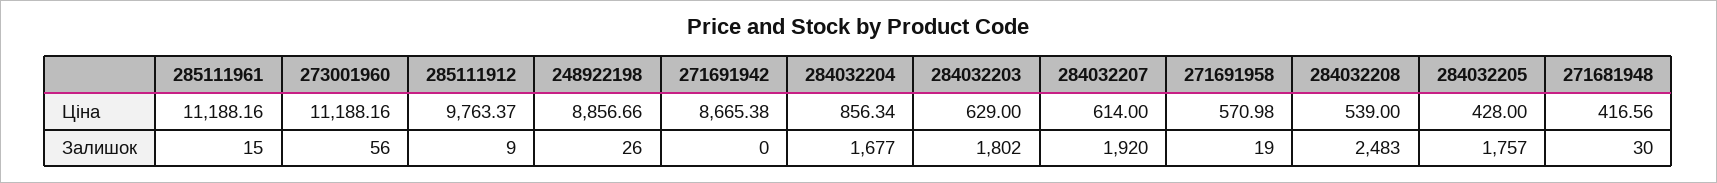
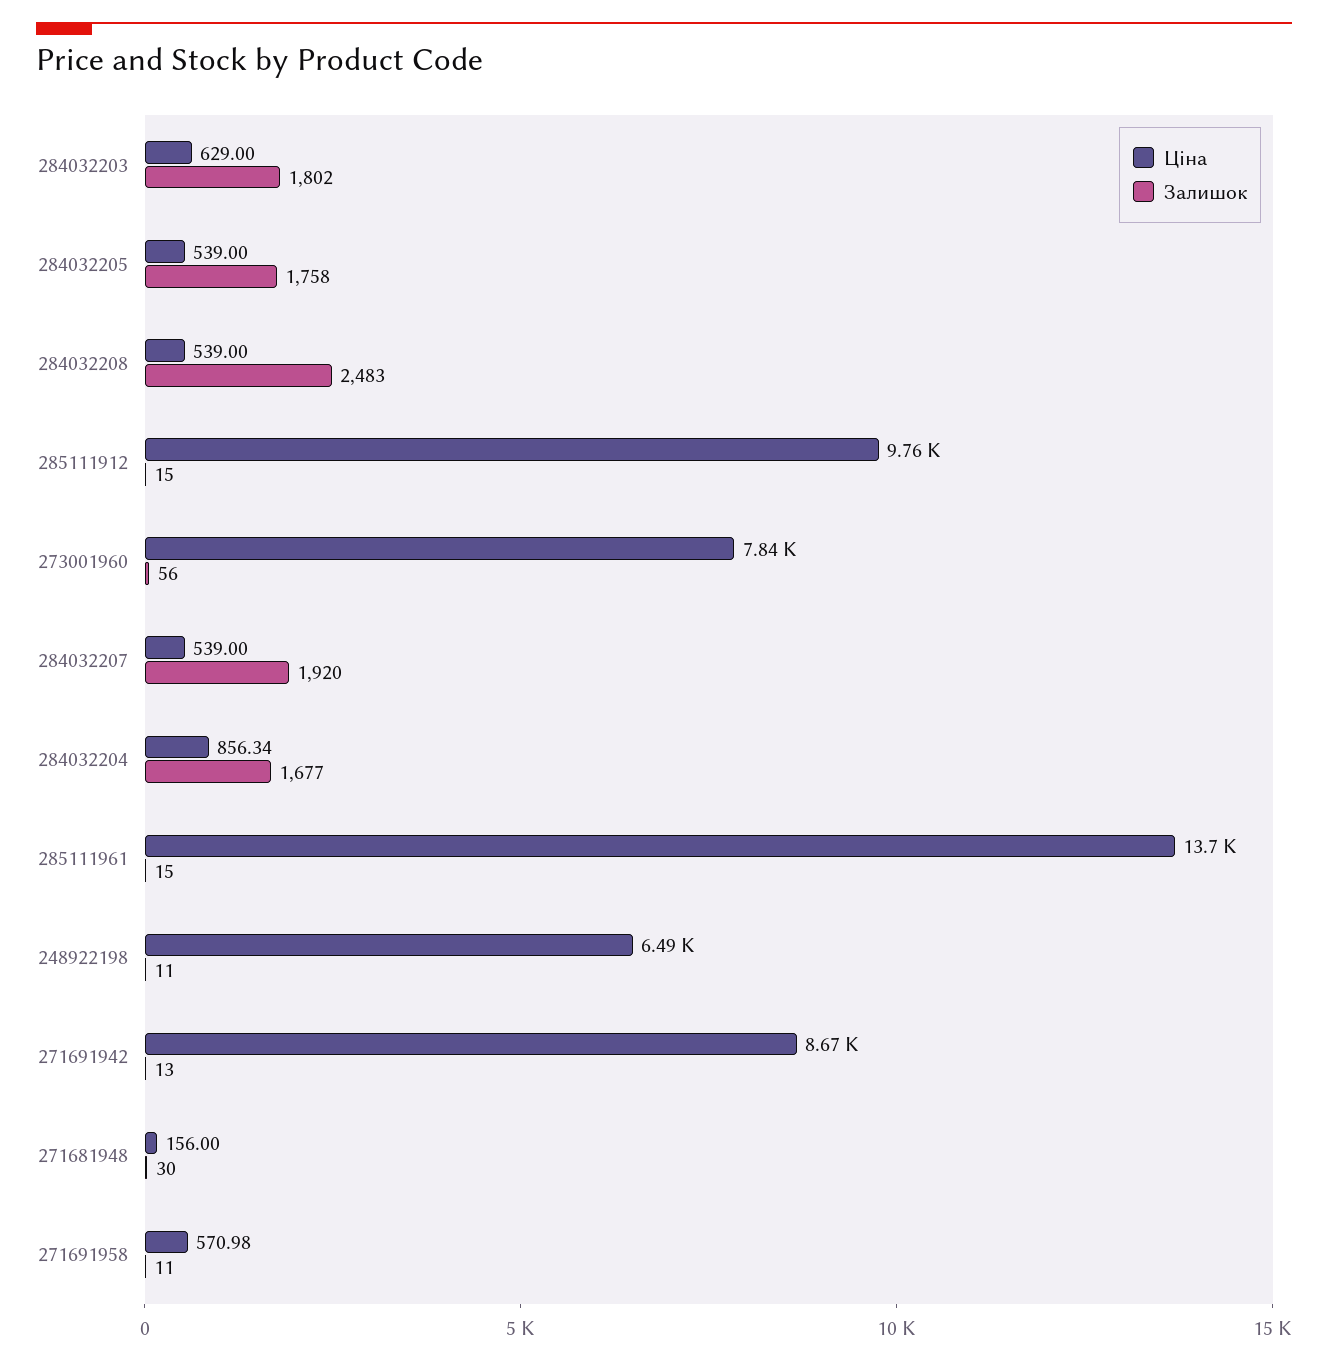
Ціна, 285111961: 11188.16 -> 13700
Ціна, 273001960: 11188.16 -> 7840
Ціна, 248922198: 8856.66 -> 6490
Ціна, 284032207: 614 -> 539
Ціна, 284032205: 428 -> 539
Ціна, 271681948: 416.56 -> 156
Залишок, 285111912: 9 -> 15
Залишок, 248922198: 26 -> 11
Залишок, 271691942: 0 -> 13
Залишок, 271691958: 19 -> 11
Залишок, 284032205: 1757 -> 1758

